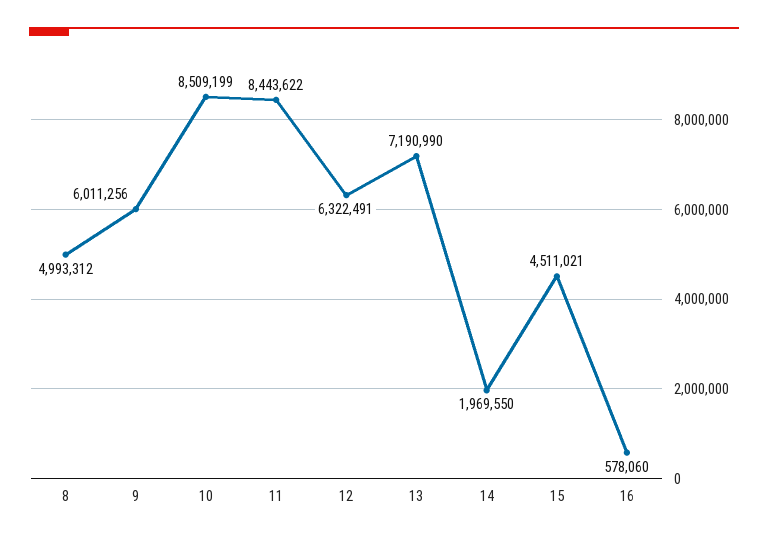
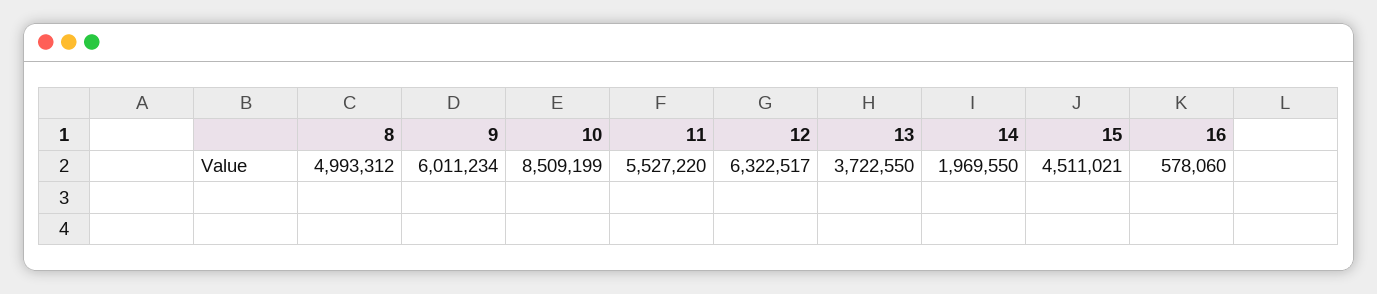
9: 6011256 -> 6011234
11: 8443622 -> 5527220
12: 6322491 -> 6322517
13: 7190990 -> 3722550

